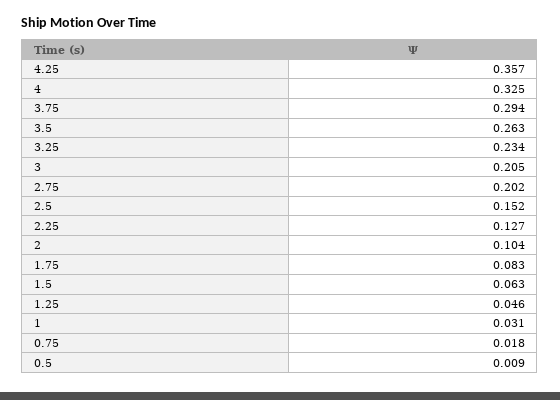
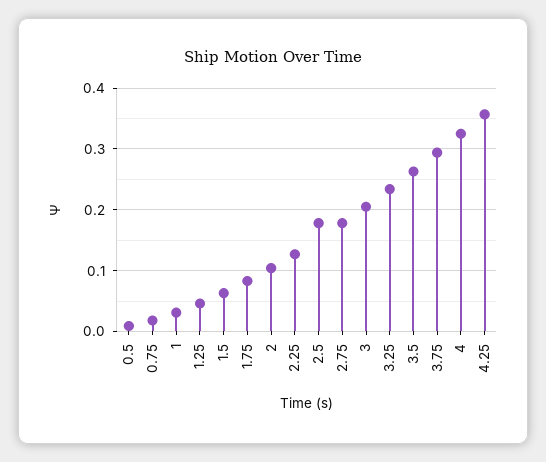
2.75: 0.202 -> 0.18
2.5: 0.152 -> 0.18

